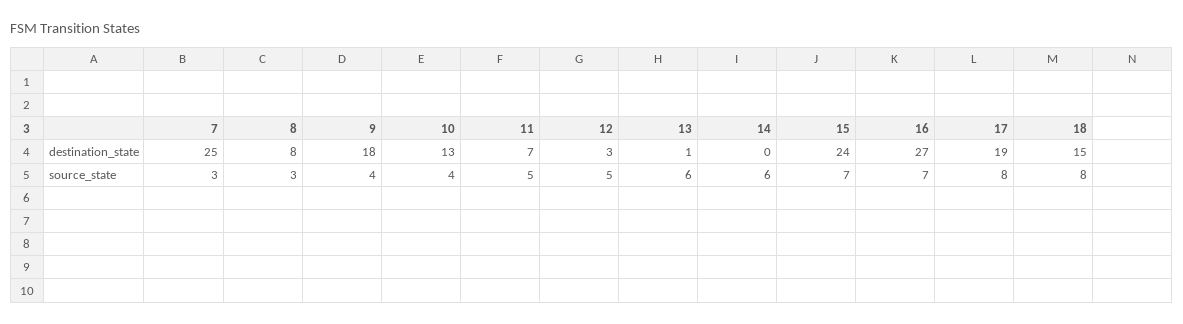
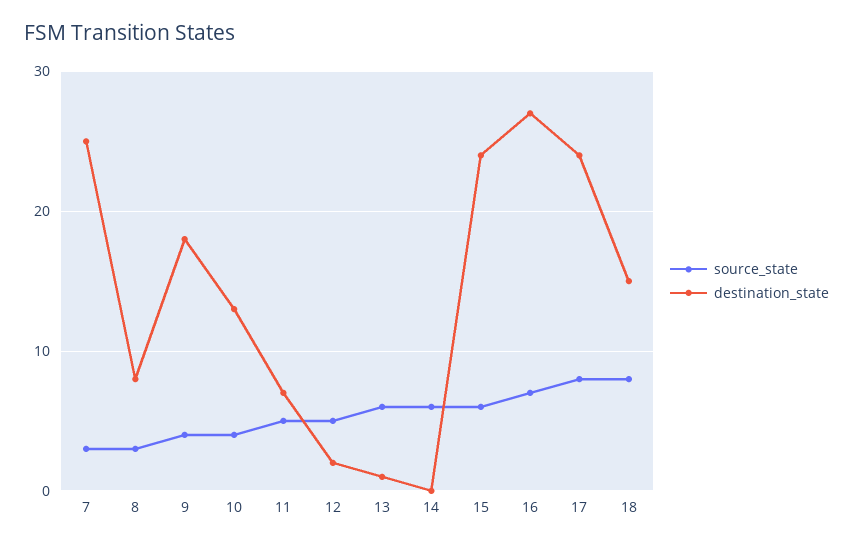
destination_state, 12: 3 -> 2
destination_state, 17: 19 -> 24
source_state, 15: 7 -> 6

